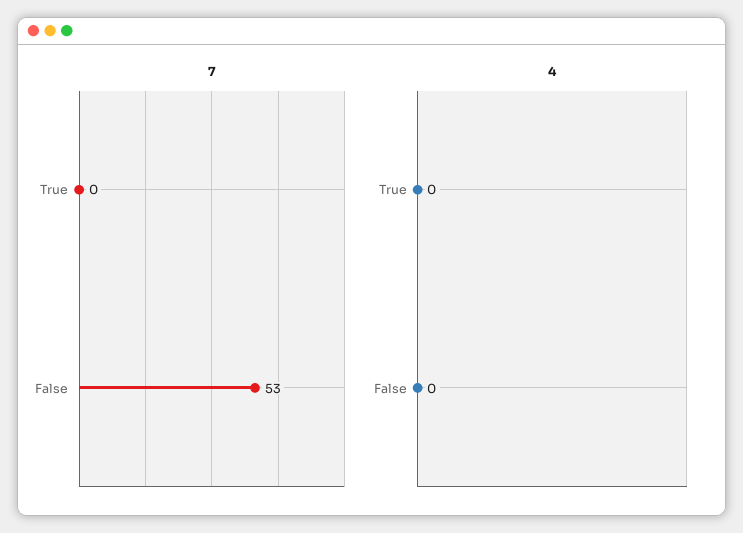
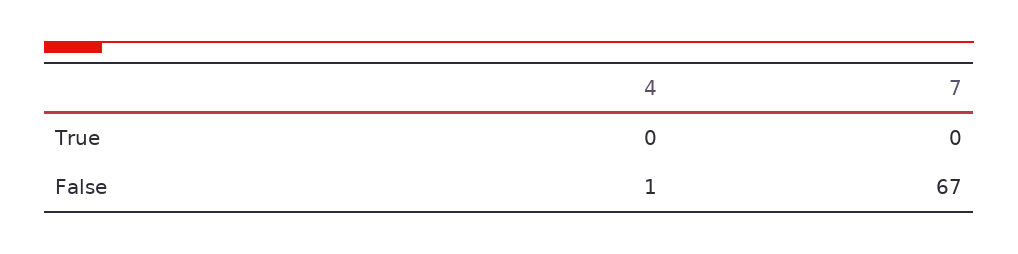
7, False: 53 -> 67
4, False: 0 -> 1

